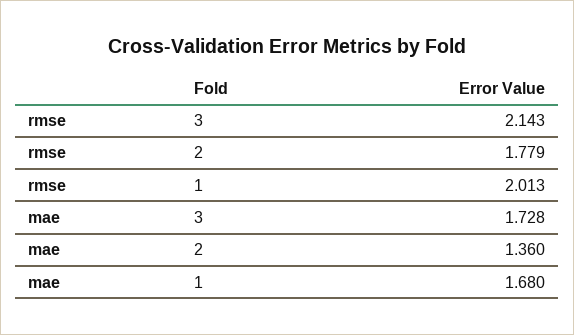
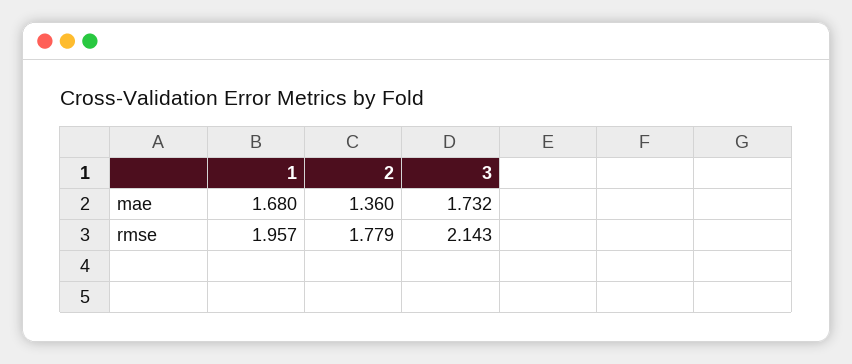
rmse, 1: 2.013 -> 1.957
mae, 3: 1.728 -> 1.732

